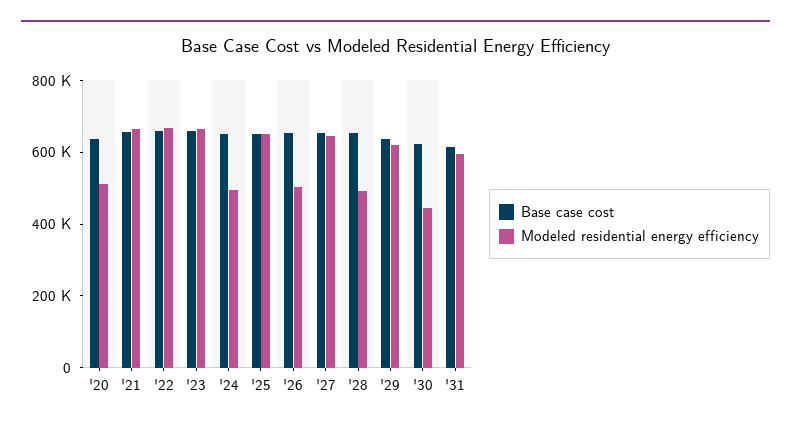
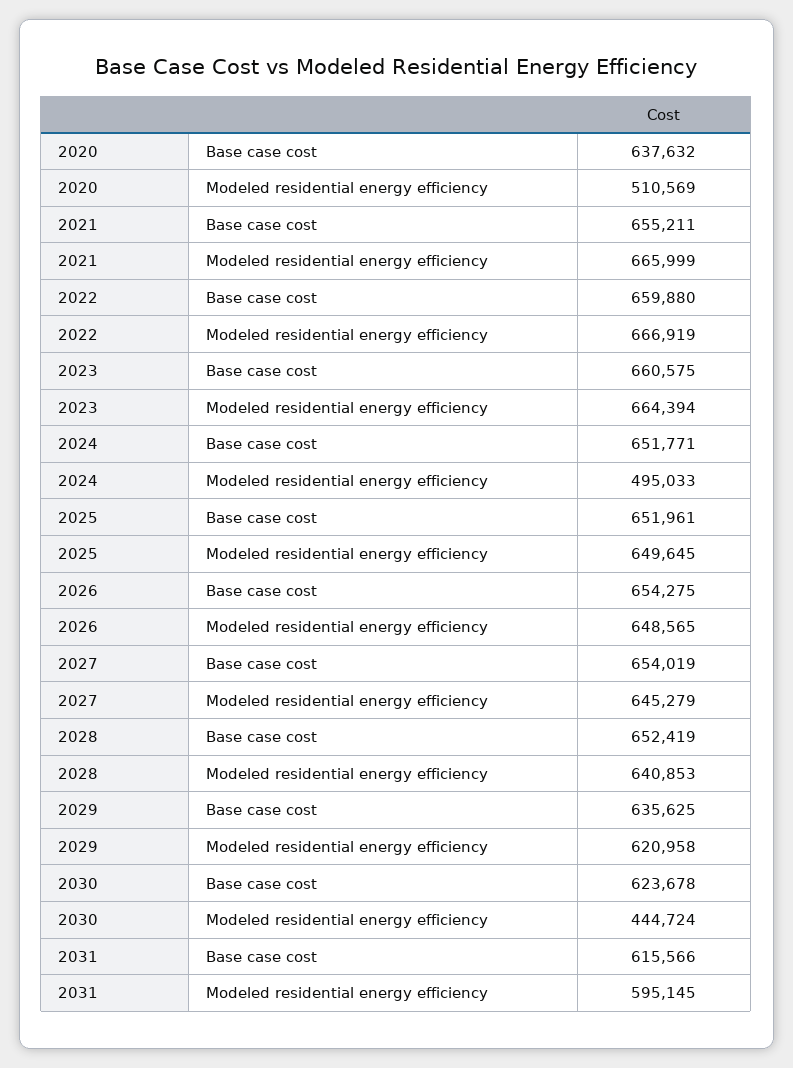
Modeled residential energy efficiency, '26: 500000 -> 648565
Modeled residential energy efficiency, '28: 500000 -> 640853

